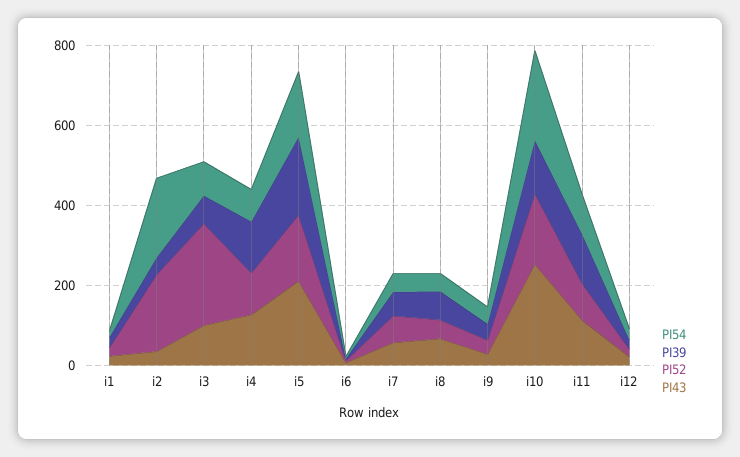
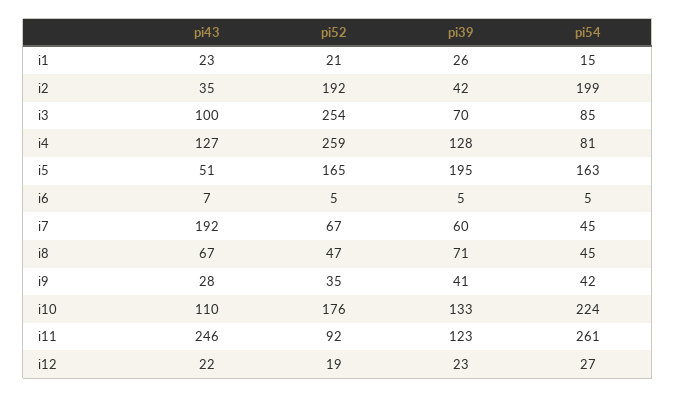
PI52, i4: 100 -> 259
PI43, i5: 200 -> 51
PI43, i7: 50 -> 192
PI43, i10: 250 -> 110
PI54, i11: 100 -> 261
PI43, i11: 100 -> 246

